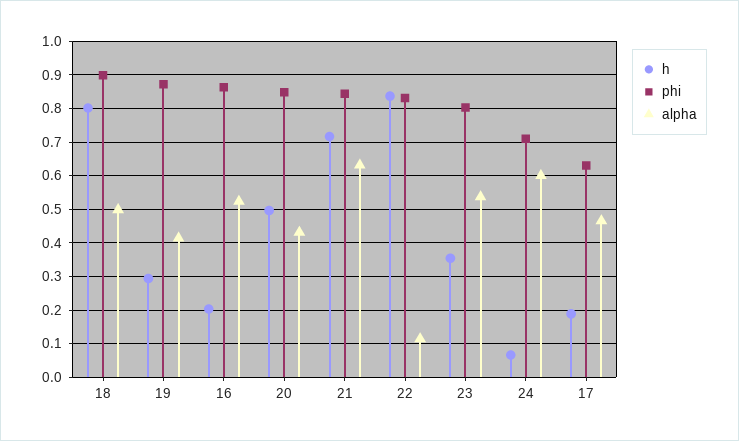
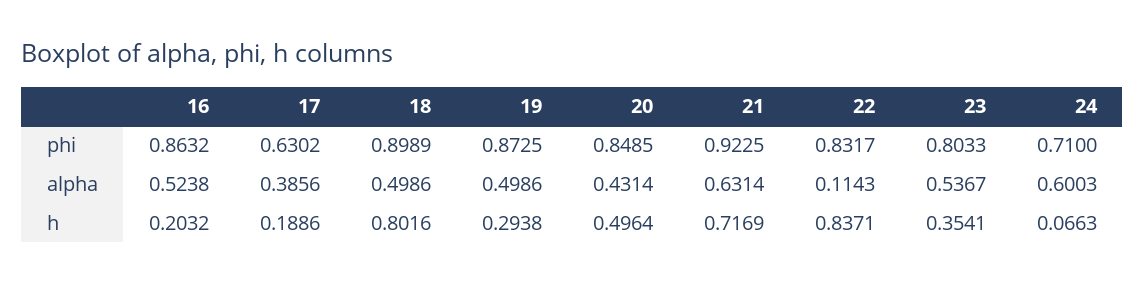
alpha, 19: 0.42 -> 0.4986
phi, 21: 0.84 -> 0.9225
alpha, 17: 0.46 -> 0.3856

